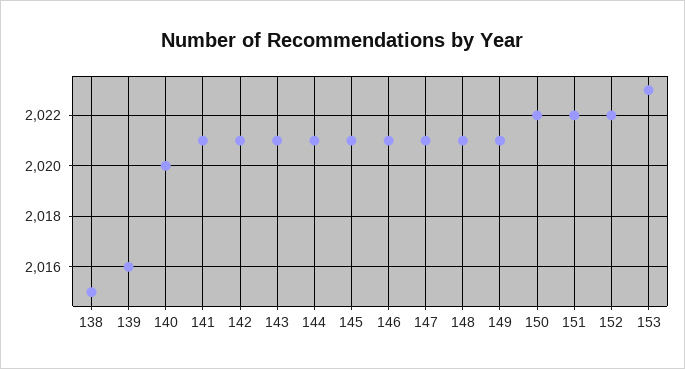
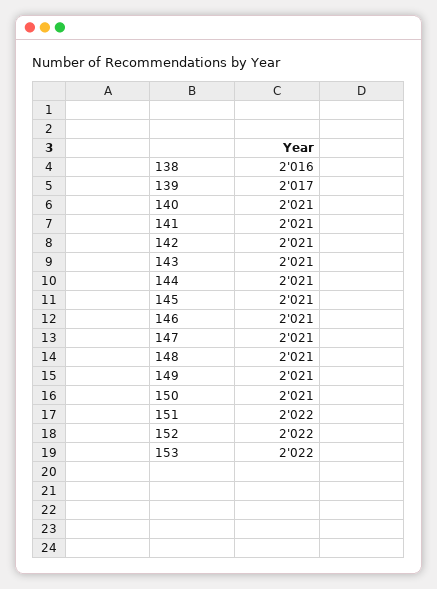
138: 2015 -> 2016
139: 2016 -> 2017
140: 2020 -> 2021
150: 2022 -> 2021
153: 2023 -> 2022

